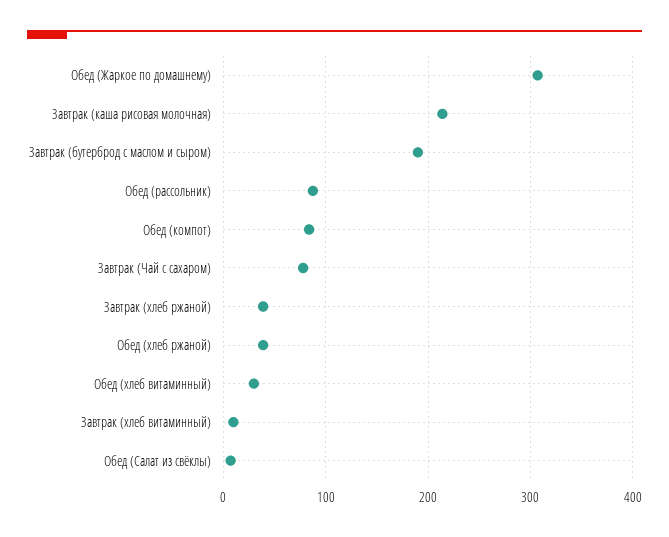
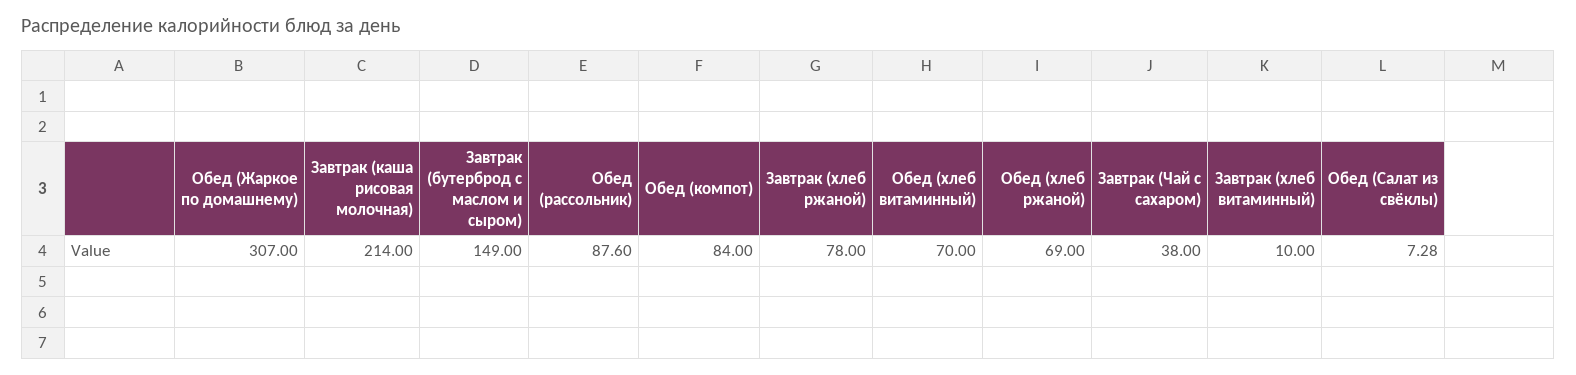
Завтрак (бутерброд с маслом и сыром): 190 -> 149
Завтрак (Чай с сахаром): 80 -> 38
Завтрак (хлеб ржаной): 40 -> 78
Обед (хлеб ржаной): 40 -> 69
Обед (хлеб витаминный): 30 -> 70

